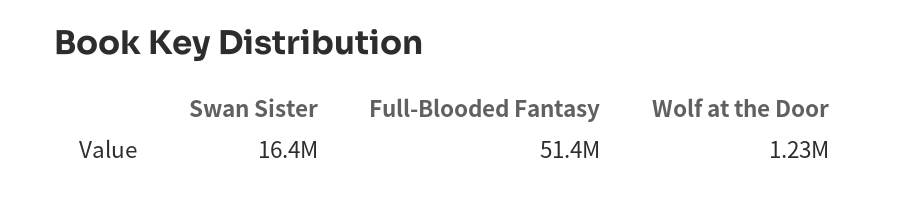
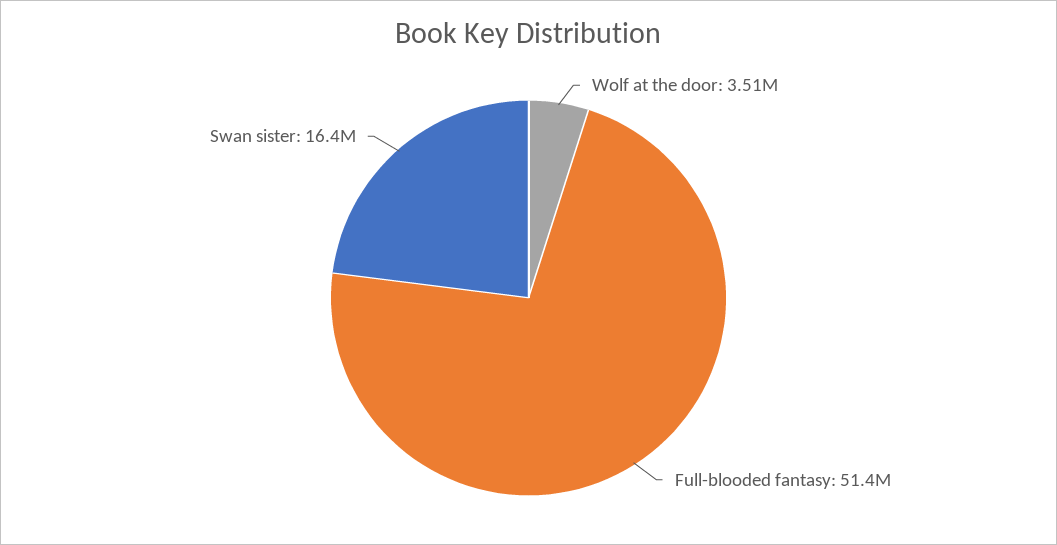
Wolf at the Door: 1230000 -> 3510000

